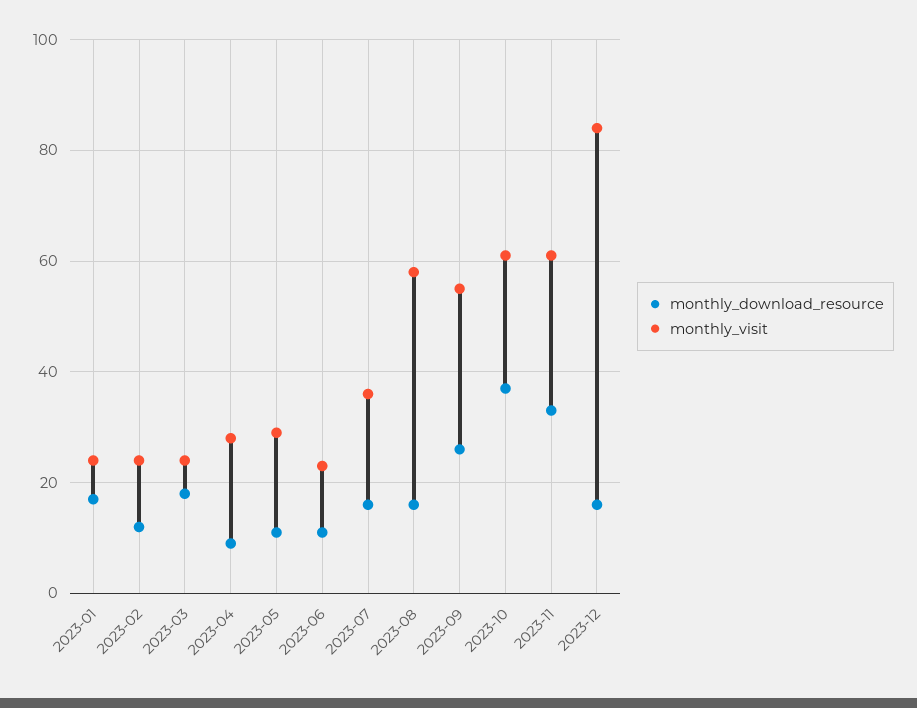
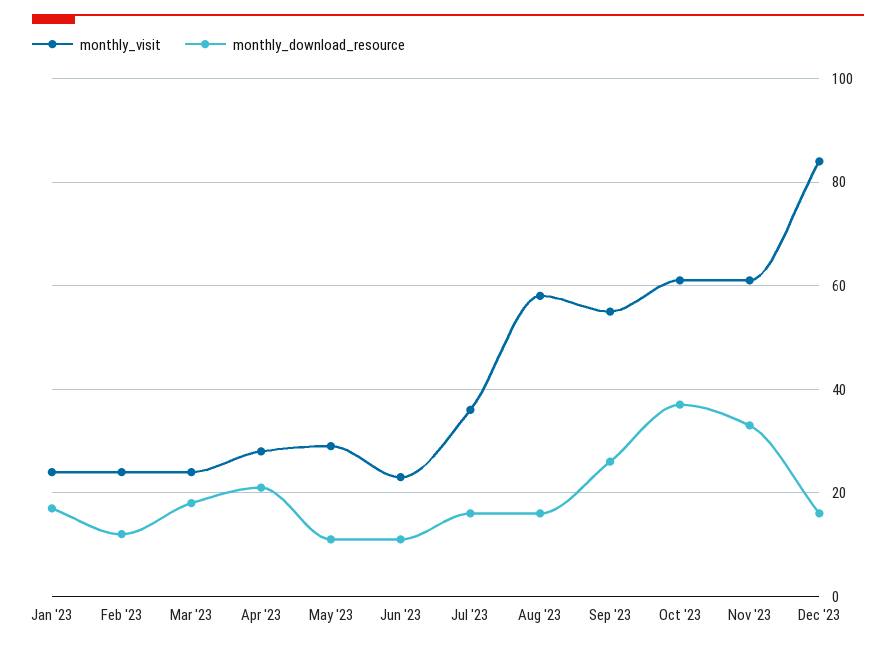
monthly_download_resource, 2023-04: 10 -> 20

